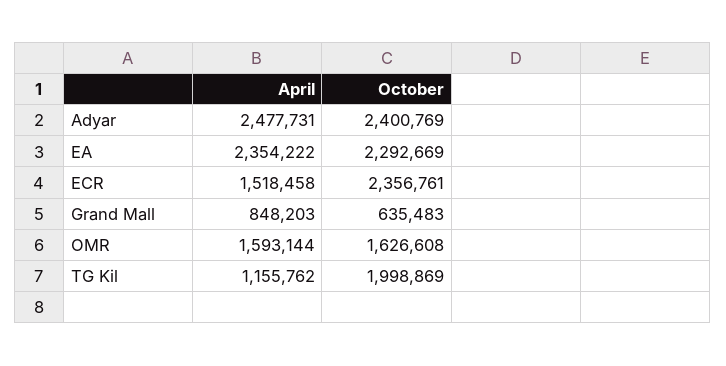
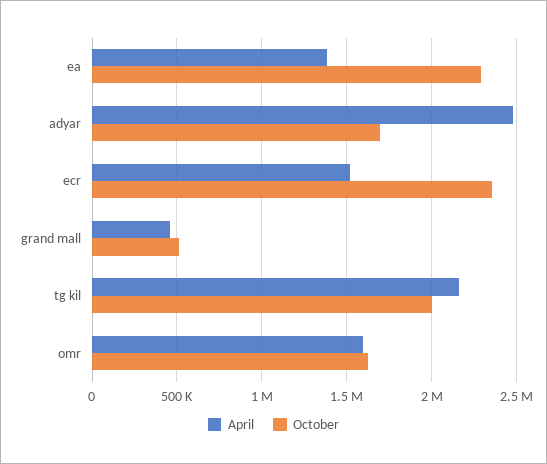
October, Adyar: 2400769 -> 1700000
April, EA: 2354222 -> 1400000
April, Grand Mall: 848203 -> 450000
October, Grand Mall: 635483 -> 500000
April, TG Kil: 1155762 -> 2150000

